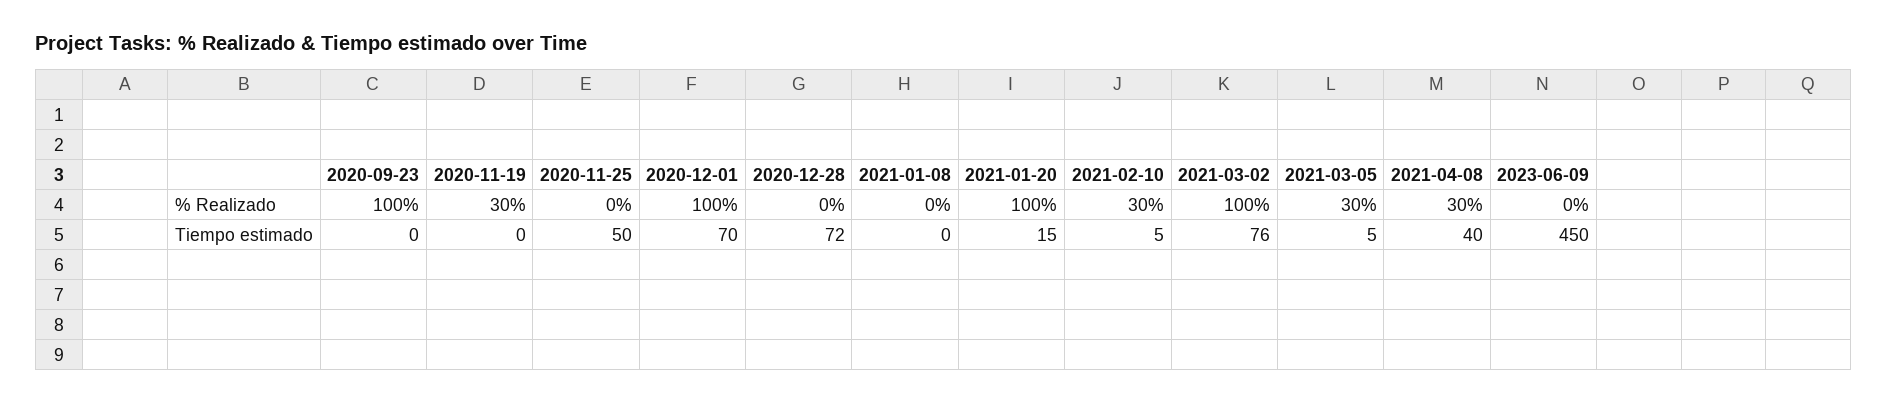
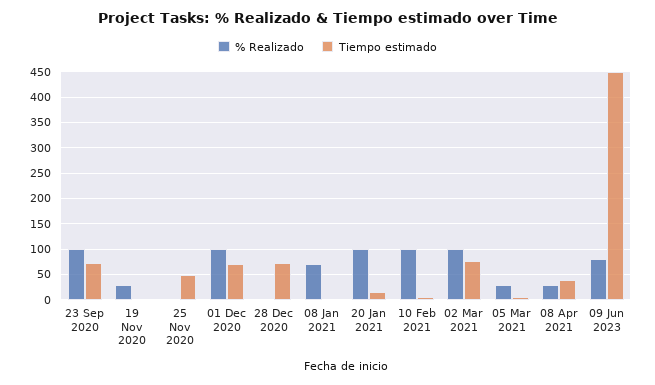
% Realizado, 2021-01-08: 0 -> 75
% Realizado, 2021-02-10: 30 -> 100
% Realizado, 2023-06-09: 0 -> 75
Tiempo estimado, 2020-09-23: 0 -> 75

